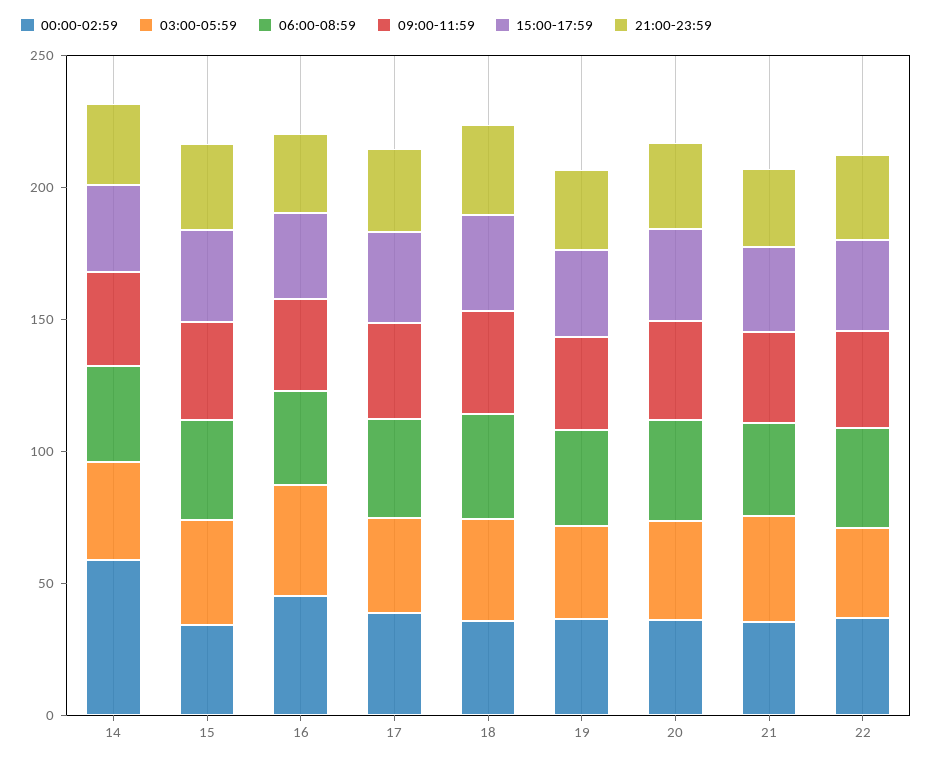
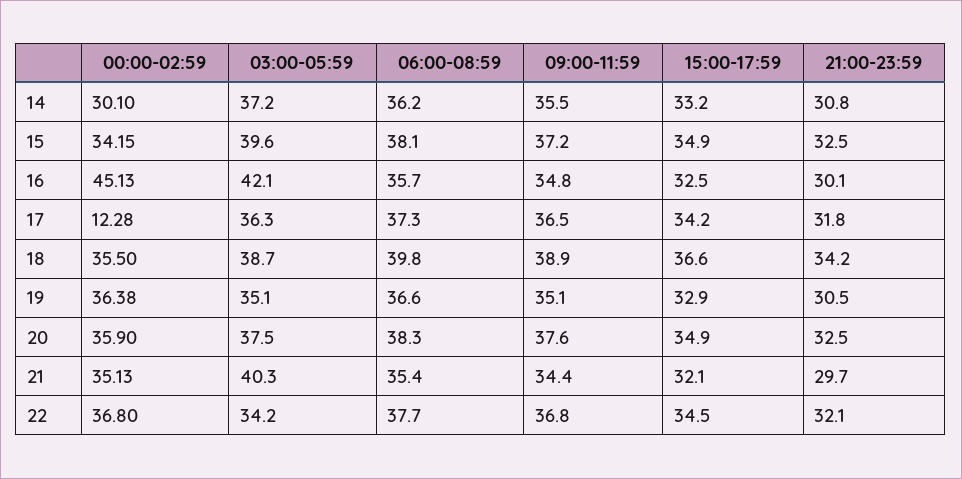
00:00-02:59, 14: 60 -> 30.1
00:00-02:59, 17: 40 -> 12.28

